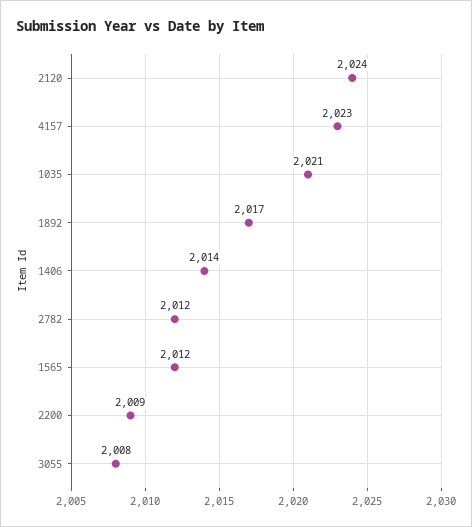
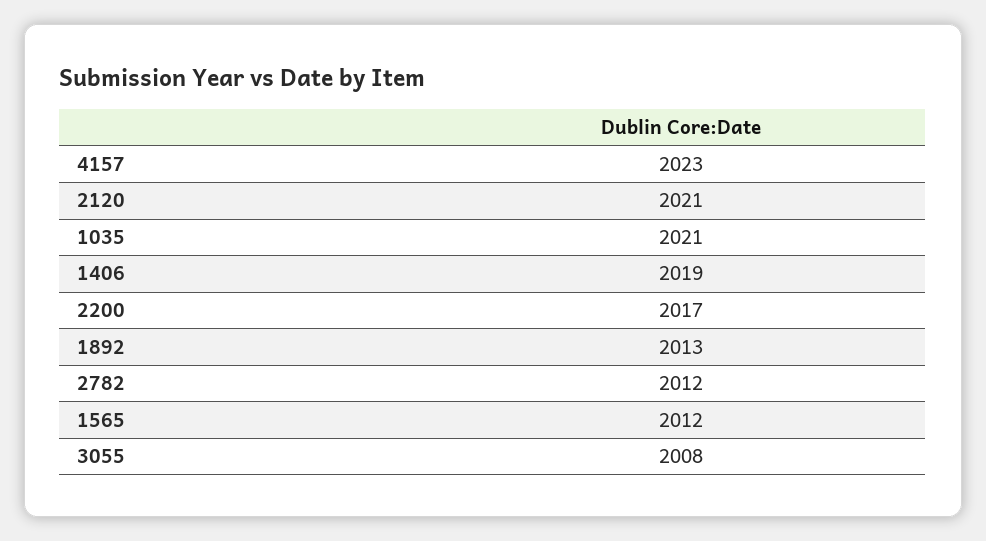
2120: 2024 -> 2021
1892: 2017 -> 2013
1406: 2014 -> 2019
2200: 2009 -> 2017

